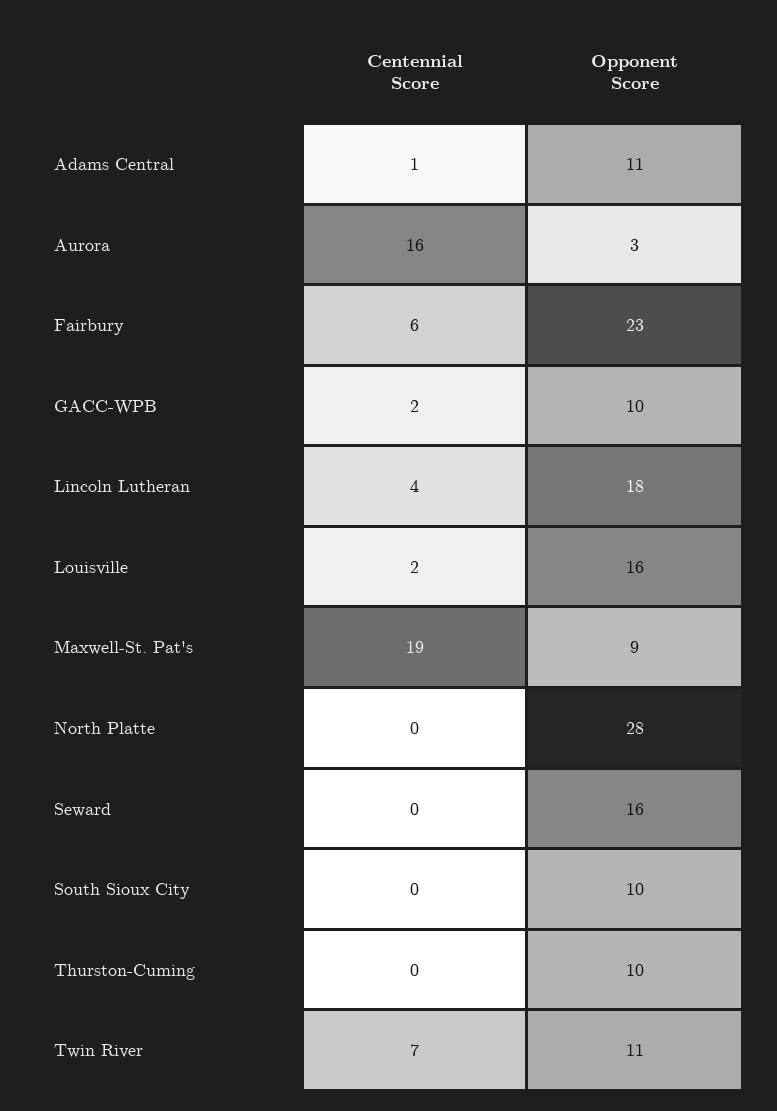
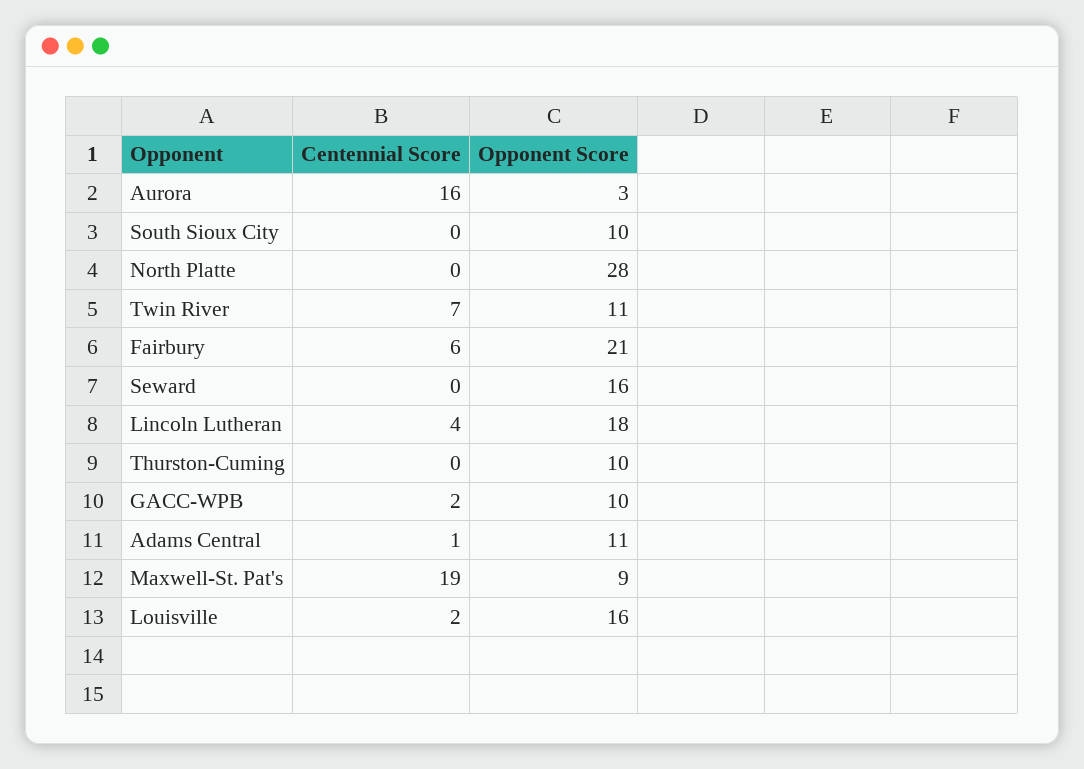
Opponent Score, Fairbury: 23 -> 21

